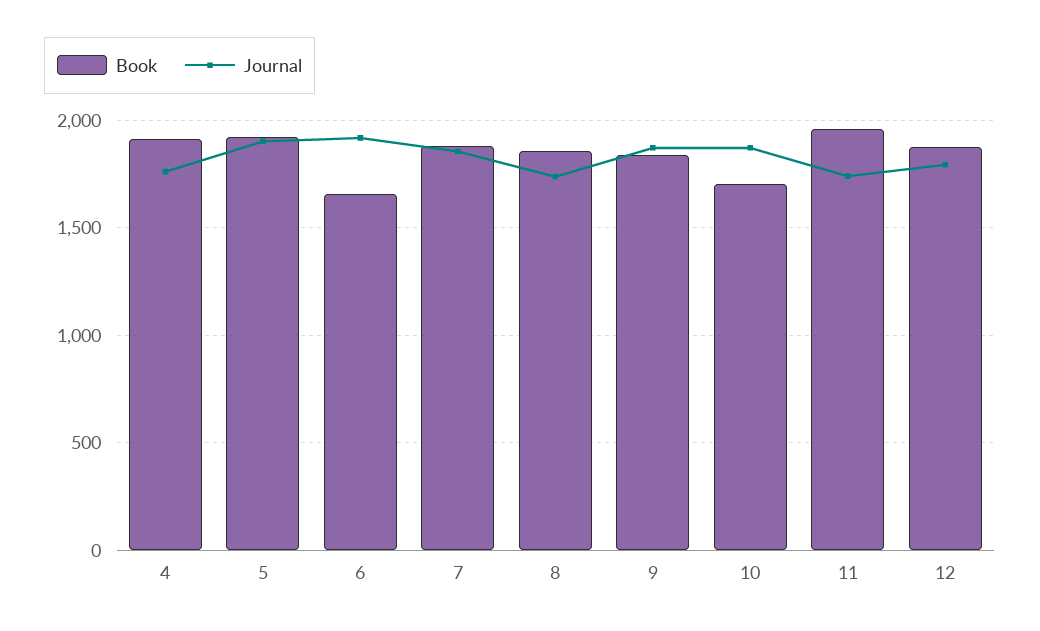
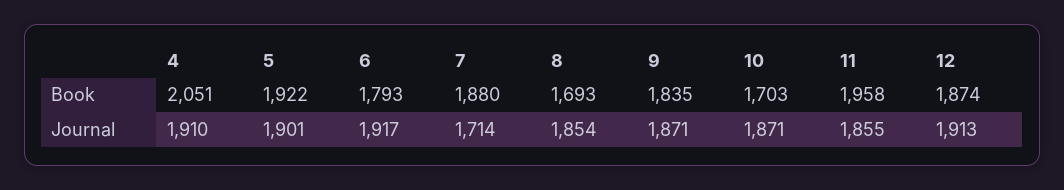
Book, 4: 1900 -> 2051
Journal, 4: 1750 -> 1910
Book, 6: 1650 -> 1793
Journal, 7: 1850 -> 1714
Book, 8: 1850 -> 1693
Journal, 8: 1750 -> 1854
Journal, 11: 1750 -> 1855
Journal, 12: 1800 -> 1913

